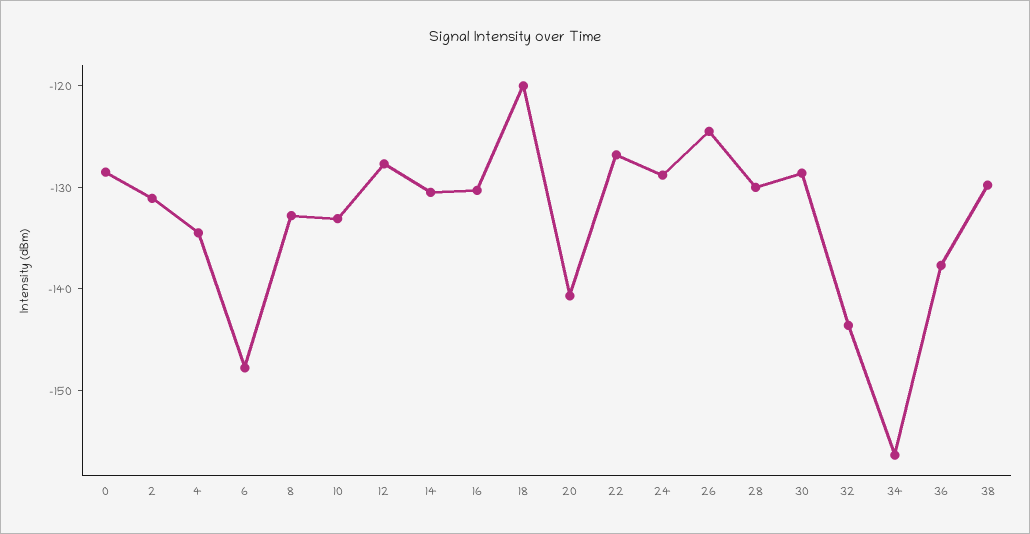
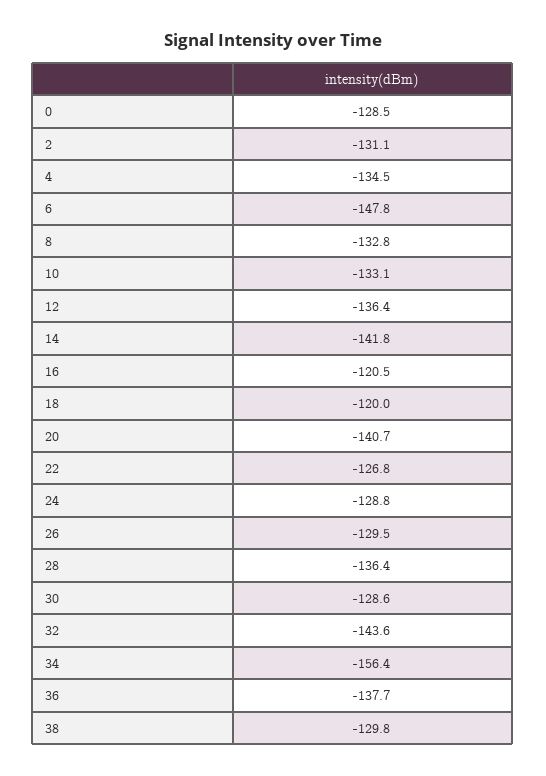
12: -128 -> -136.4
14: -130 -> -141.8
16: -130 -> -120.5
26: -124 -> -129.5
28: -130 -> -136.4

